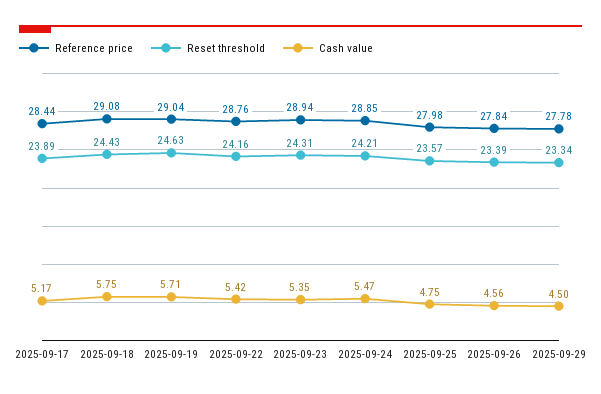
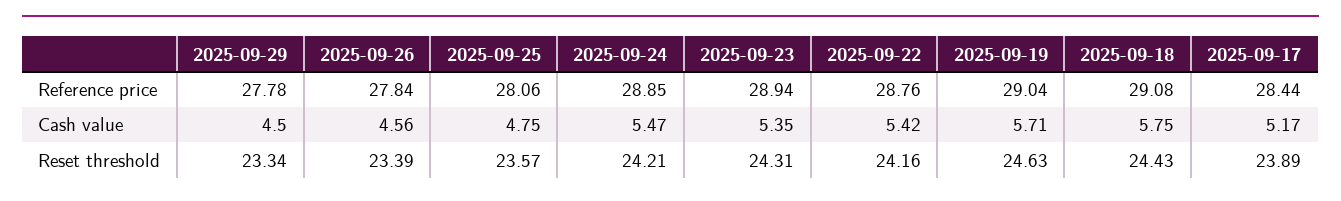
Reference price, 2025-09-25: 27.98 -> 28.06

